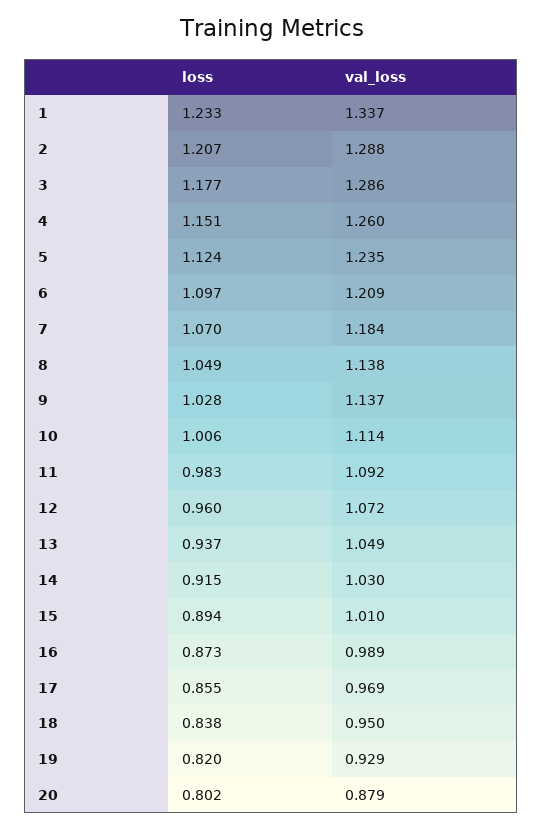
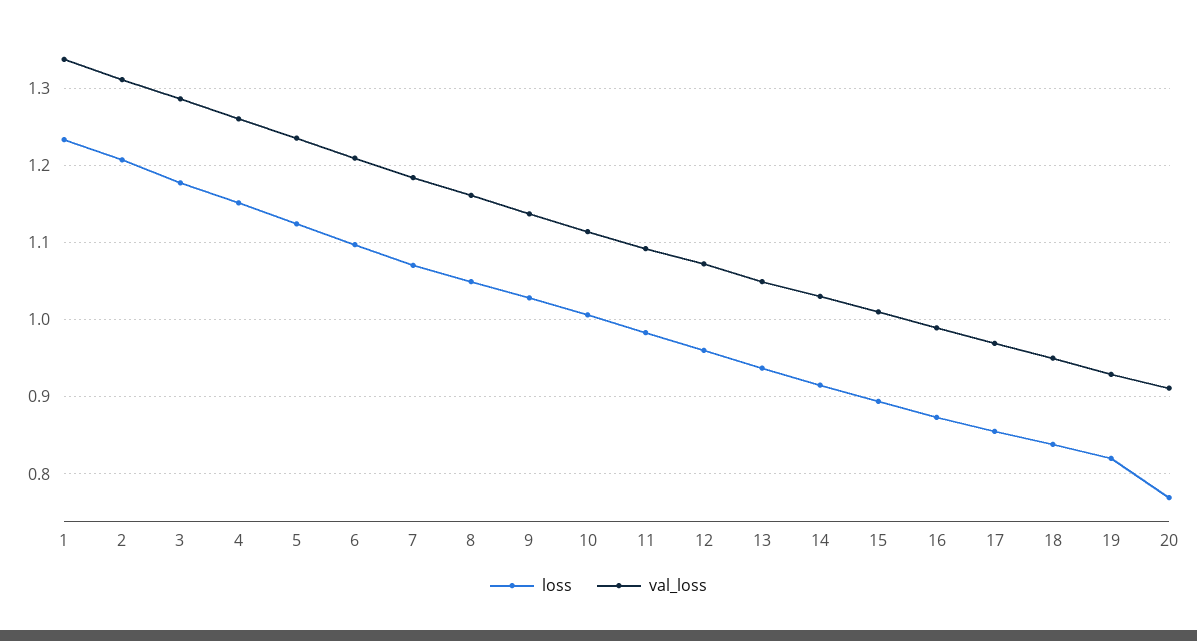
val_loss, 2: 1.288 -> 1.31
val_loss, 8: 1.138 -> 1.16
loss, 20: 0.802 -> 0.77
val_loss, 20: 0.879 -> 0.91

